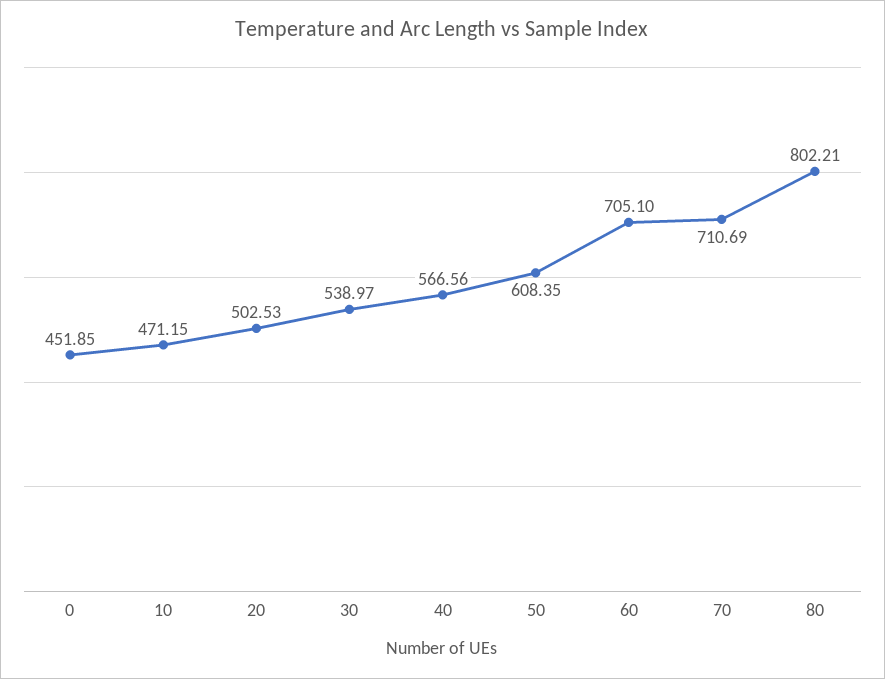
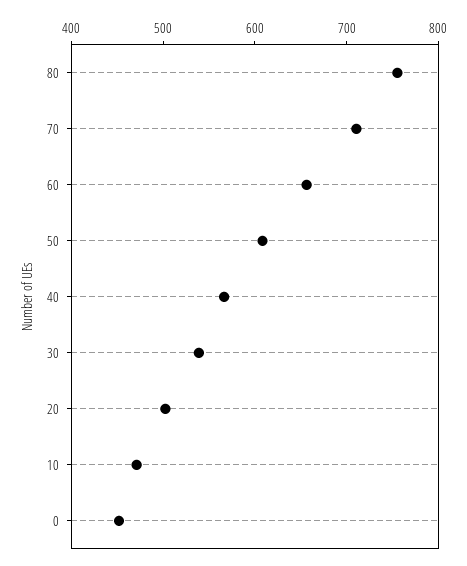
60: 705.1 -> 660
80: 802.21 -> 760

